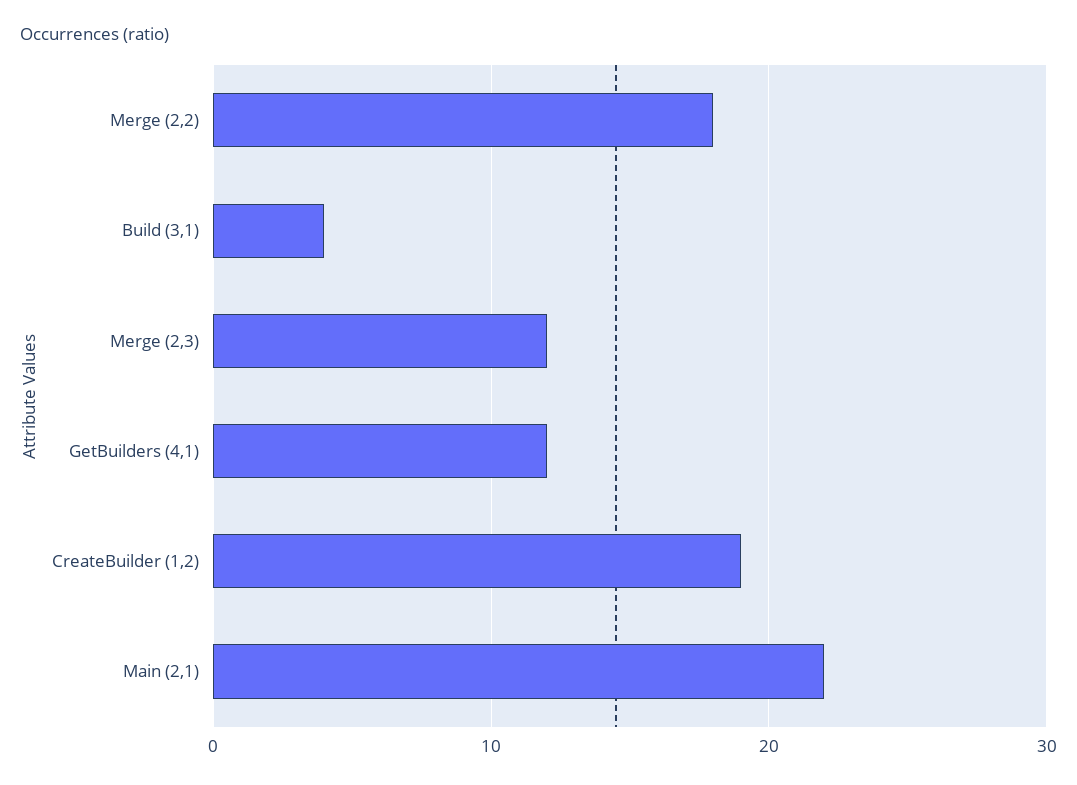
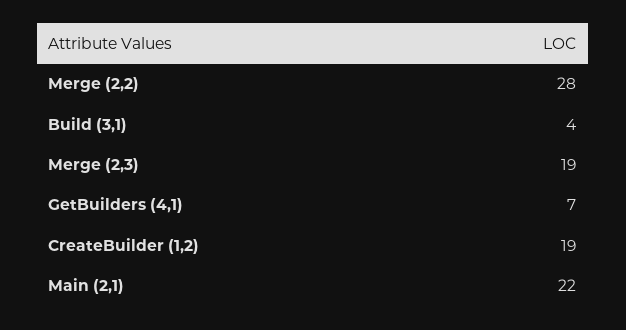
Merge (2,2): 18 -> 28
Merge (2,3): 12 -> 19
GetBuilders (4,1): 12 -> 7

